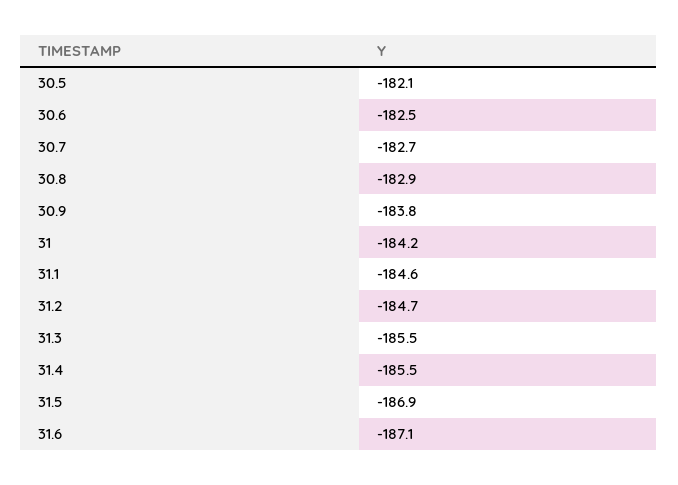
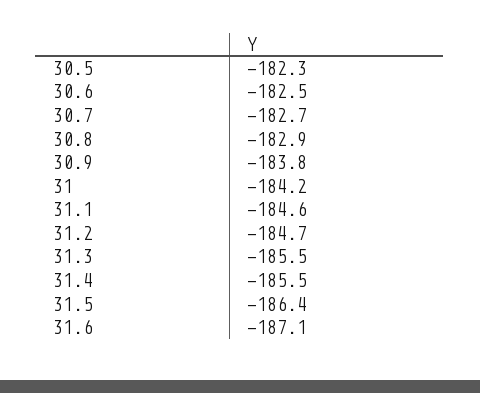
30.5: -182.1 -> -182.3
31.5: -186.9 -> -186.4

